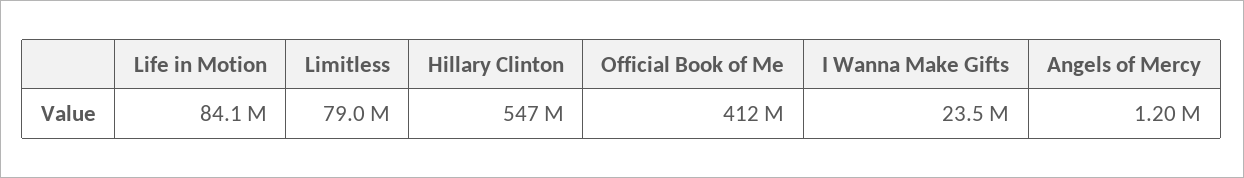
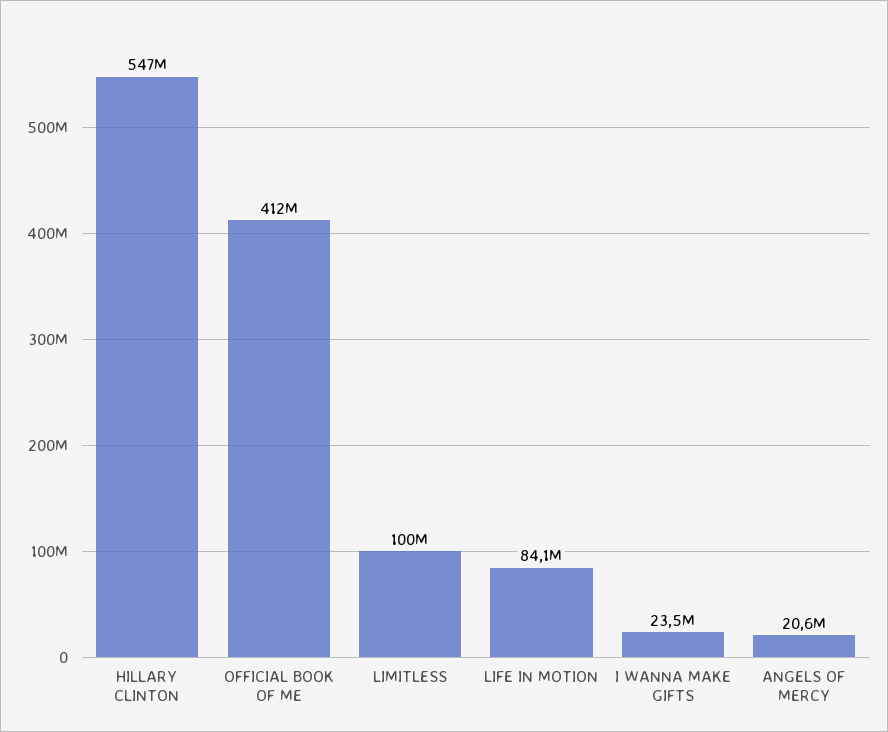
Limitless: 79000000 -> 100000000
Angels of Mercy: 1200000 -> 20600000

